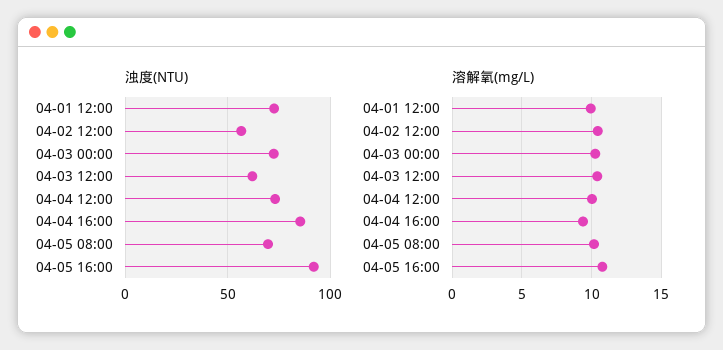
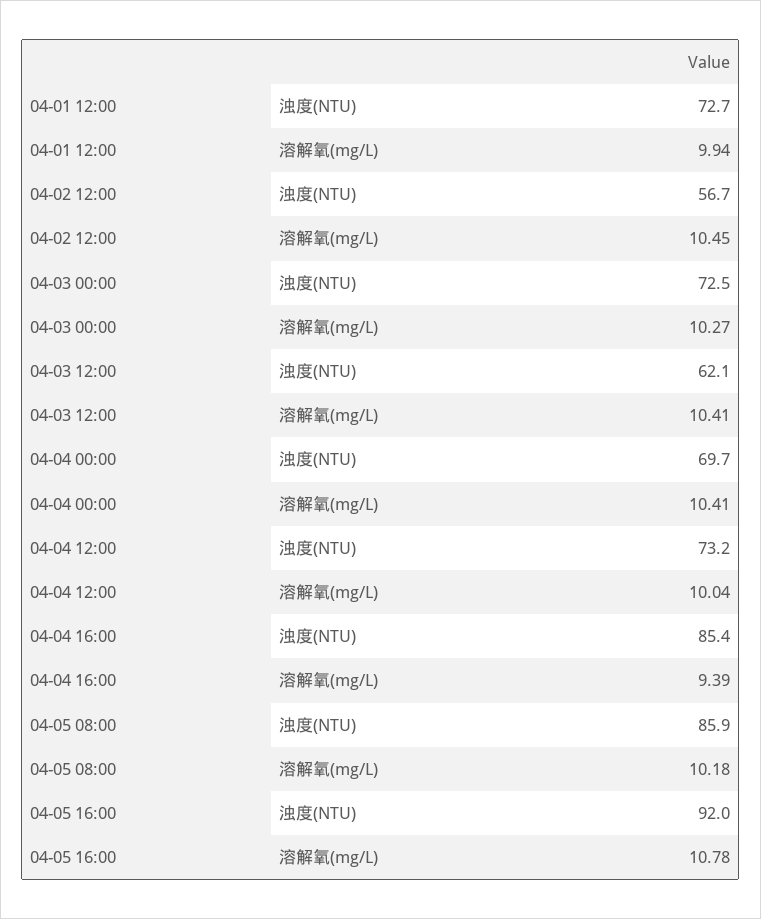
浊度(NTU), 04-05 08:00: 70 -> 85.9
浊度(NTU), 04-04 00:00: none -> 69.7
溶解氧(mg/L), 04-04 00:00: none -> 10.41

